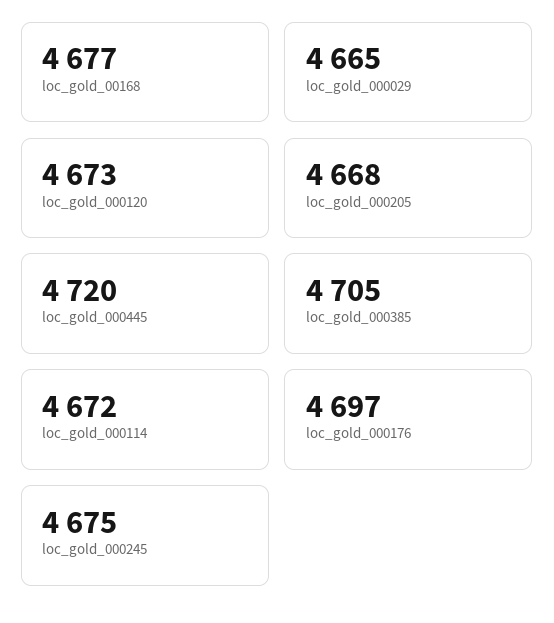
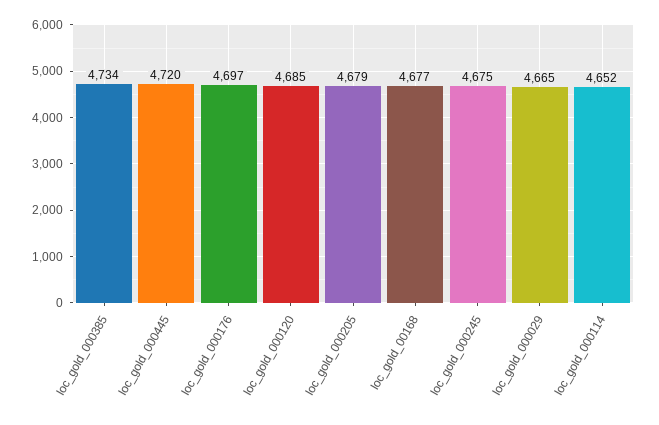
loc_gold_000120: 4673 -> 4685
loc_gold_000205: 4668 -> 4679
loc_gold_000385: 4705 -> 4734
loc_gold_000114: 4672 -> 4652

